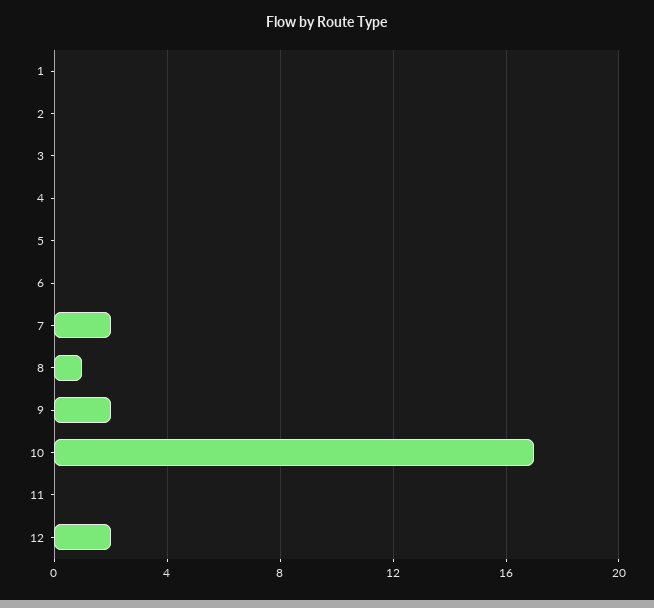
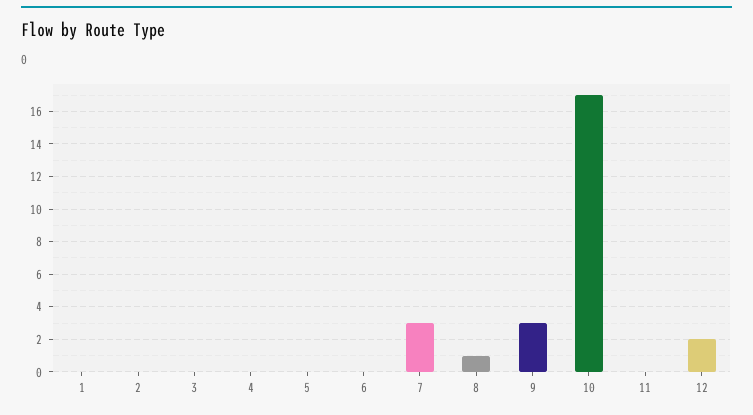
7: 2 -> 3
9: 2 -> 3

